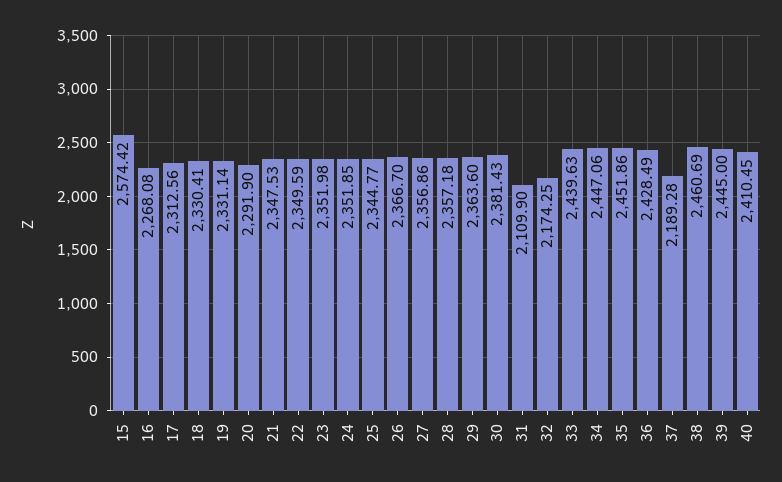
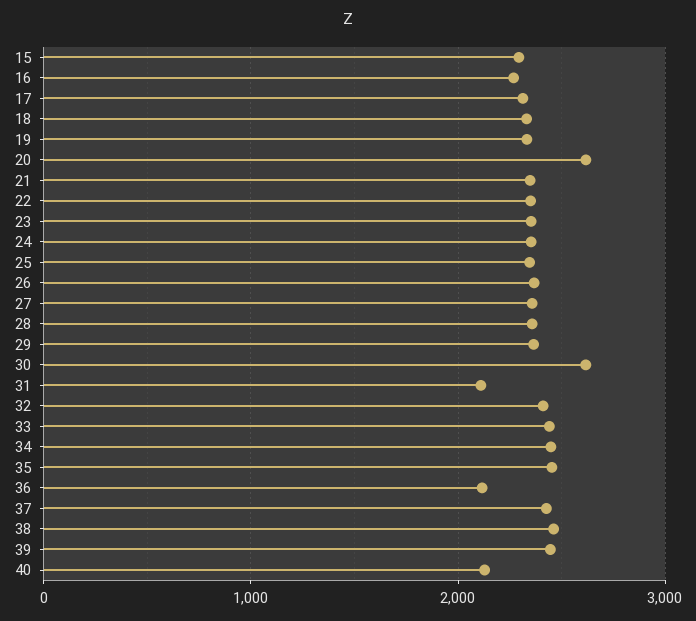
15: 2574.42 -> 2300
20: 2291.9 -> 2600
30: 2381.43 -> 2600
32: 2174.25 -> 2400
36: 2428.49 -> 2100
37: 2189.28 -> 2400
40: 2410.45 -> 2100

